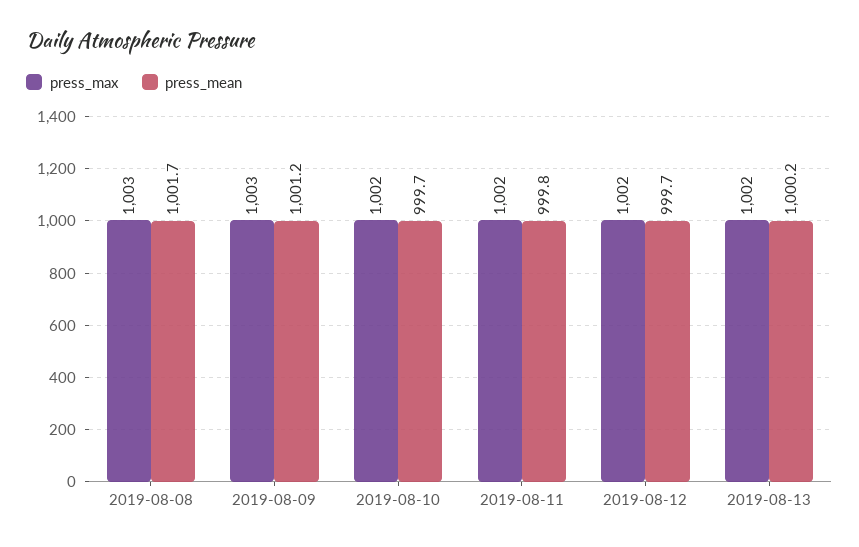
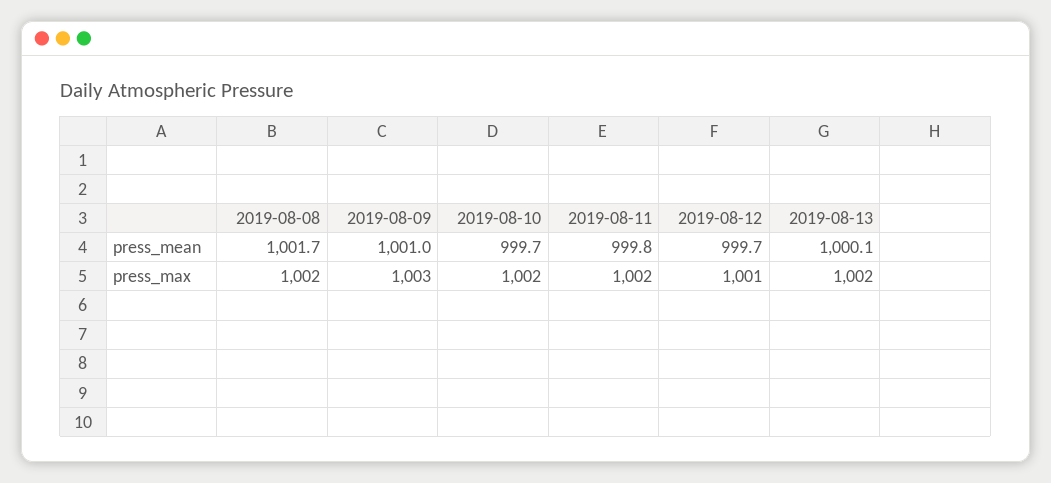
press_max, 2019-08-08: 1003 -> 1002
press_mean, 2019-08-09: 1001.2 -> 1001
press_max, 2019-08-12: 1002 -> 1001
press_mean, 2019-08-13: 1000.2 -> 1000.1

